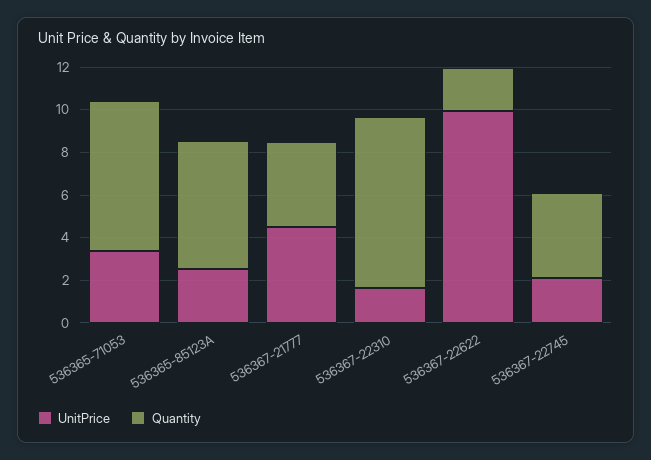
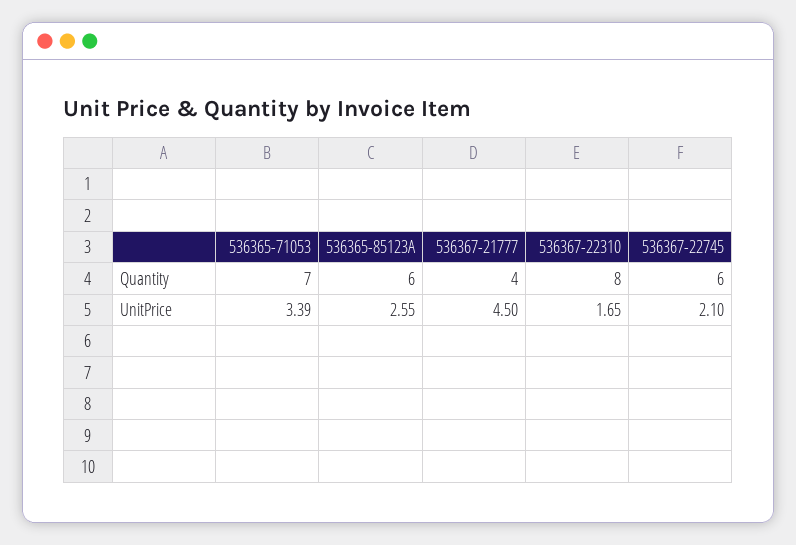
UnitPrice, 536367-22622: 10 -> none
Quantity, 536367-22622: 2 -> none
Quantity, 536367-22745: 4 -> 6

